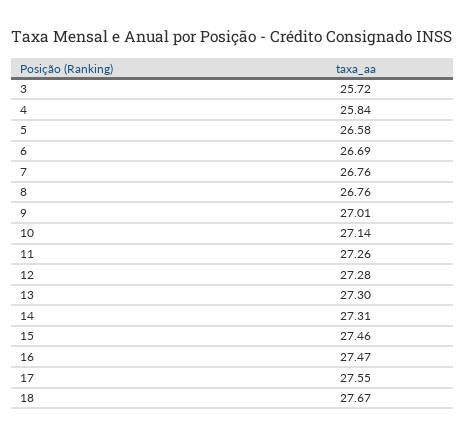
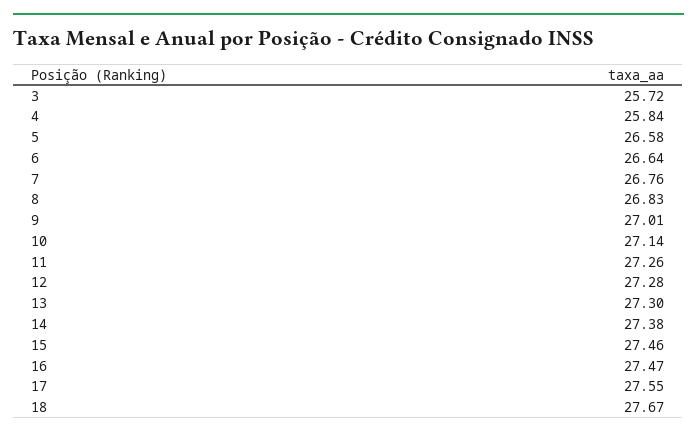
6: 26.69 -> 26.64
8: 26.76 -> 26.83
14: 27.31 -> 27.38

